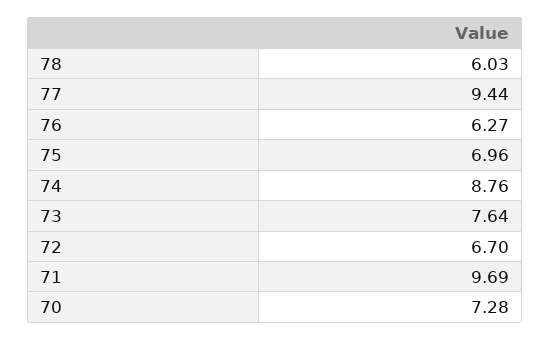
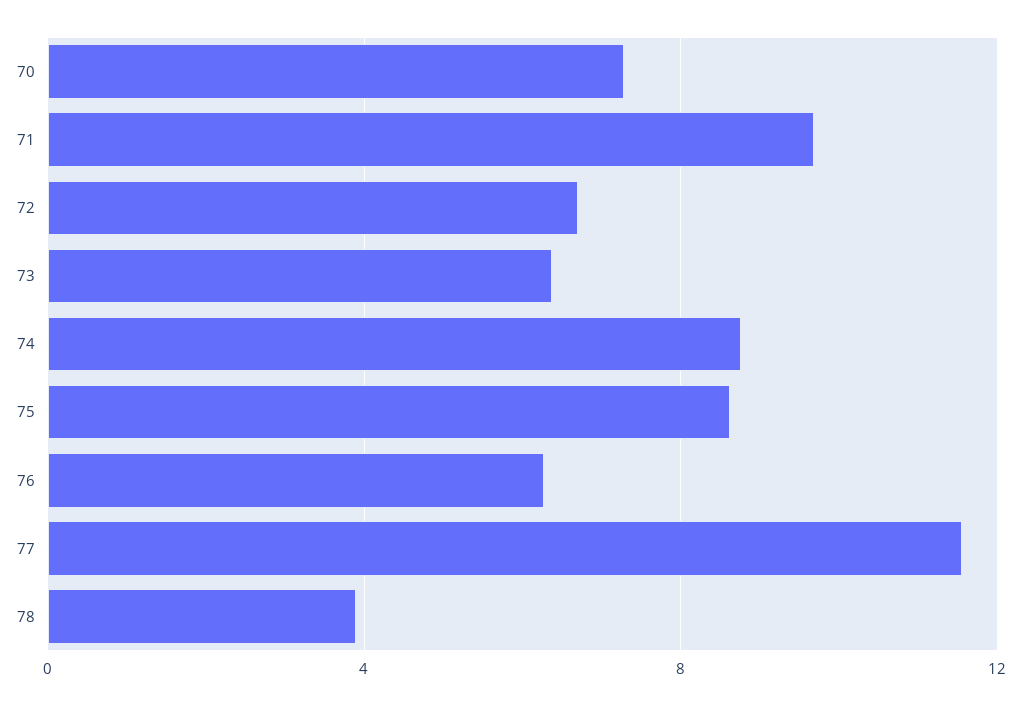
78: 6.03 -> 4
77: 9.44 -> 11.5
75: 6.96 -> 8.5
73: 7.64 -> 6.5

